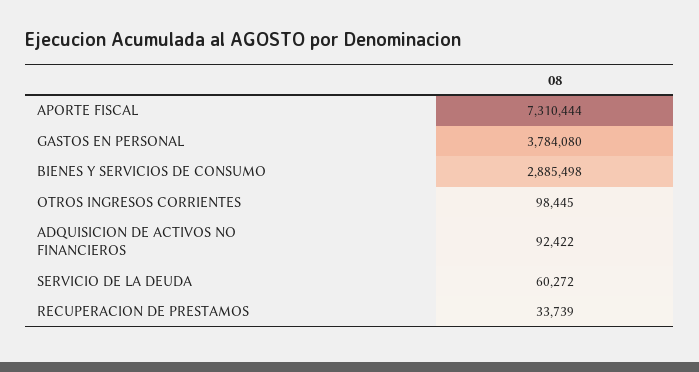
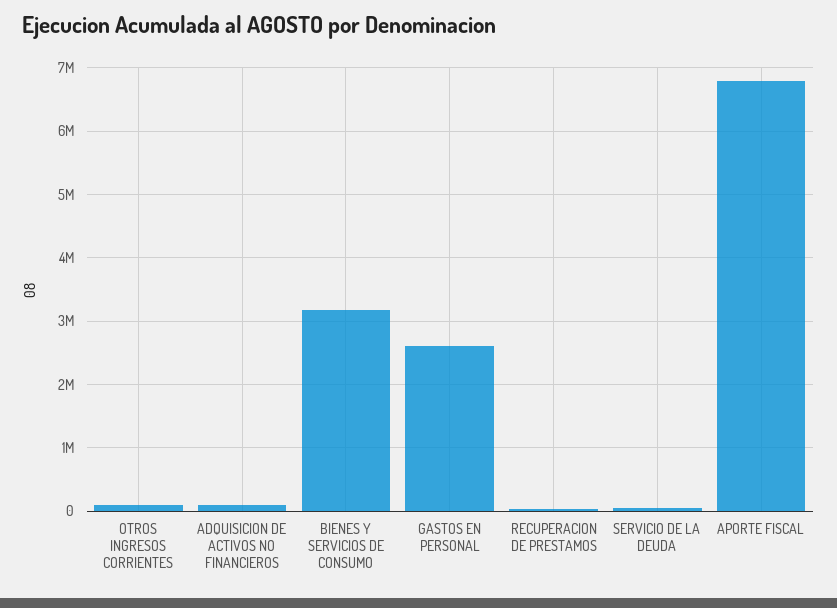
APORTE FISCAL: 7310444 -> 6800000
GASTOS EN PERSONAL: 3784080 -> 2600000
BIENES Y SERVICIOS DE CONSUMO: 2885498 -> 3200000

